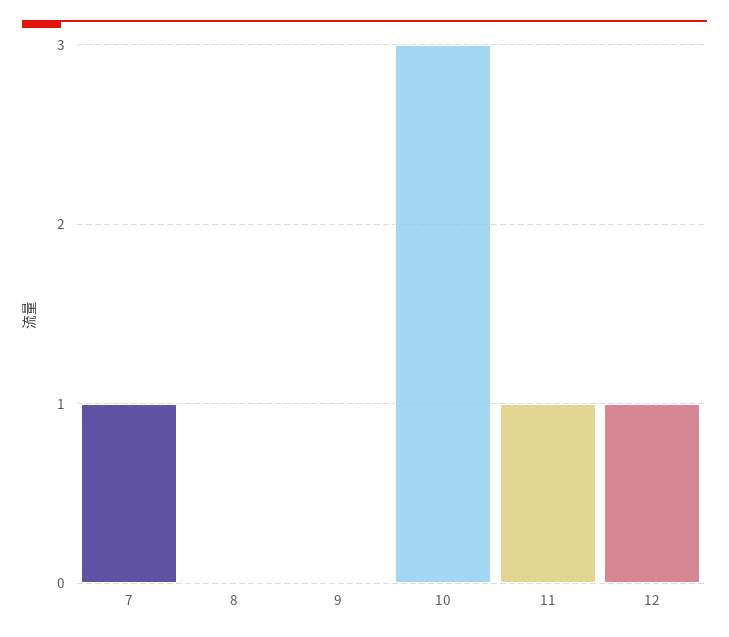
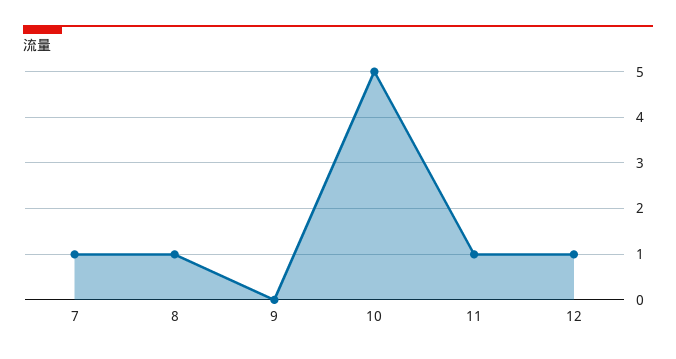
8: 0 -> 1
10: 3 -> 5

